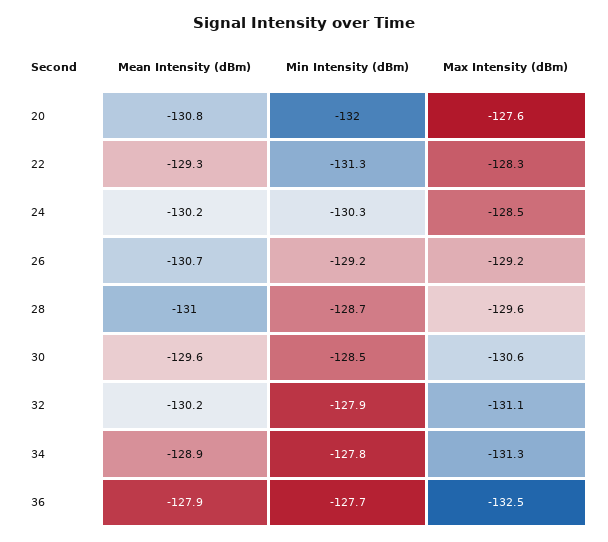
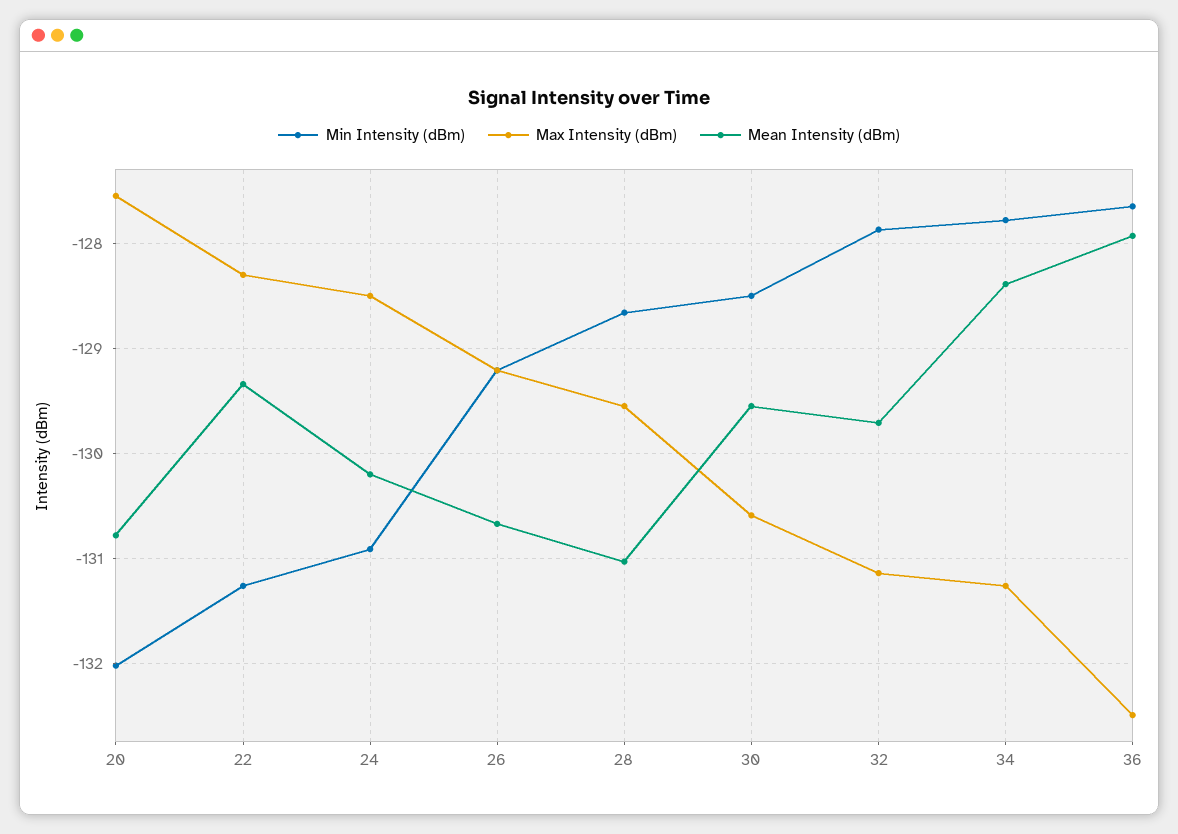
Min Intensity (dBm), 24: -130.3 -> -130.9
Mean Intensity (dBm), 32: -130.2 -> -129.7
Mean Intensity (dBm), 34: -128.9 -> -128.4

